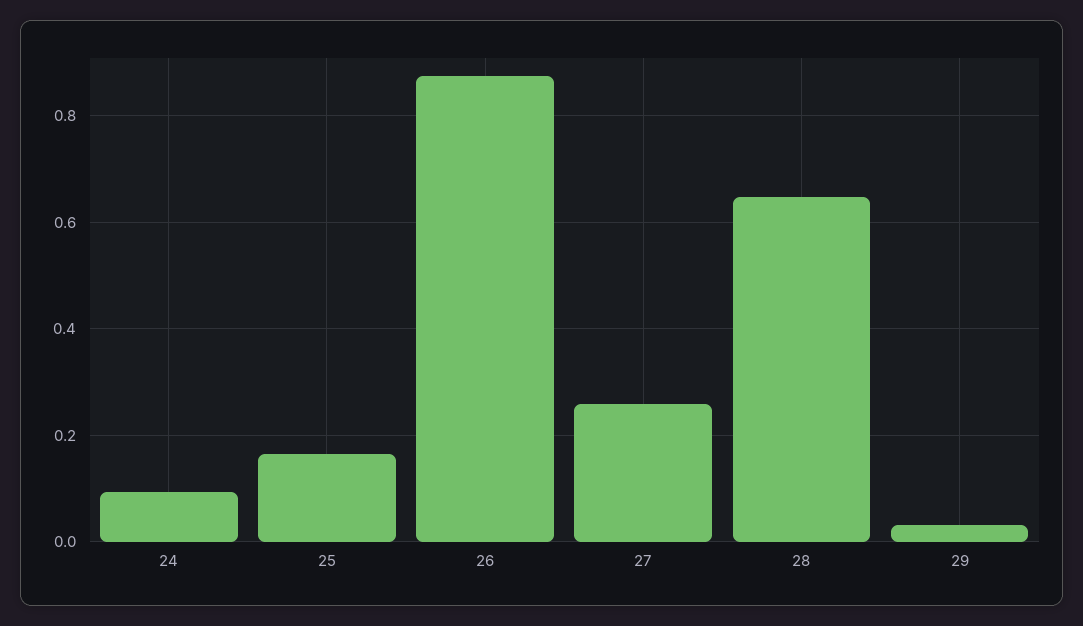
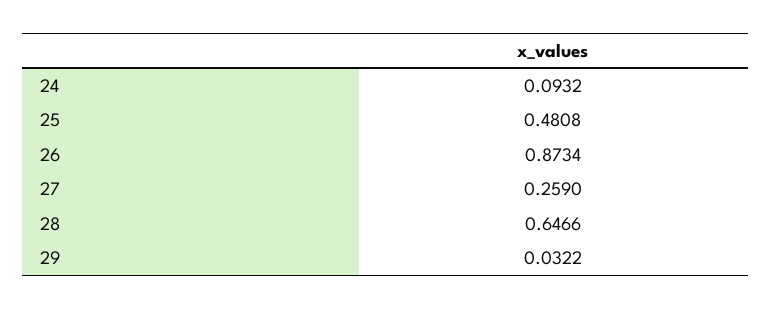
25: 0.16 -> 0.4808

